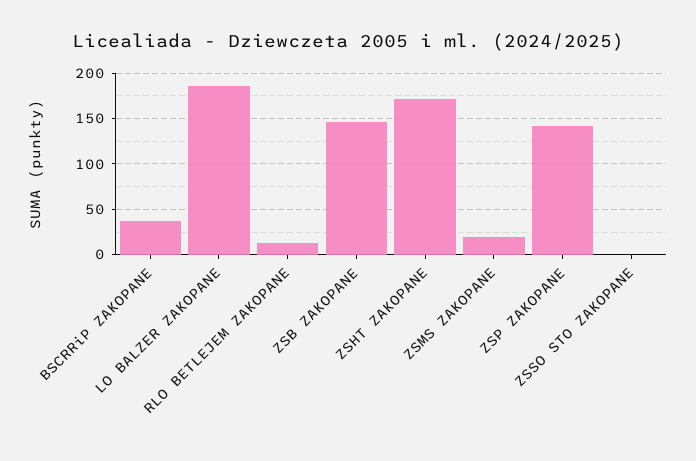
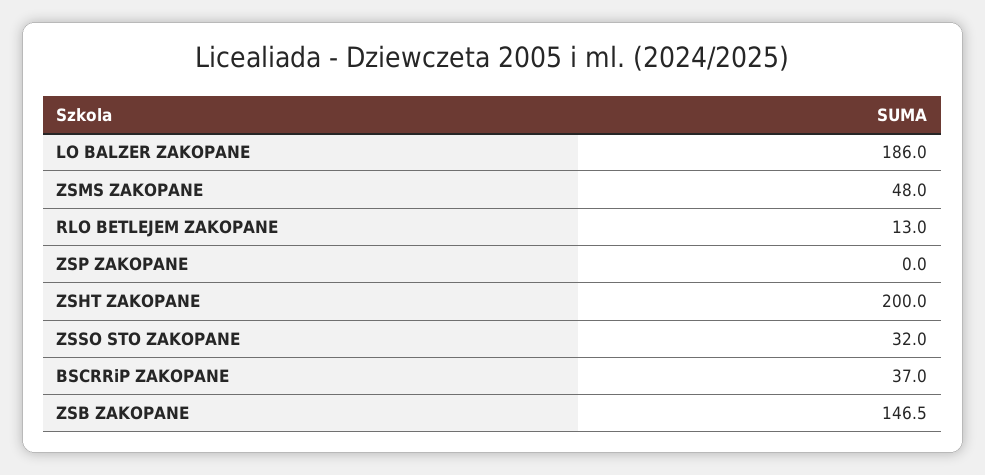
ZSHT ZAKOPANE: 170 -> 200
ZSMS ZAKOPANE: 20 -> 48
ZSP ZAKOPANE: 140 -> 0
ZSSO STO ZAKOPANE: 0 -> 32

